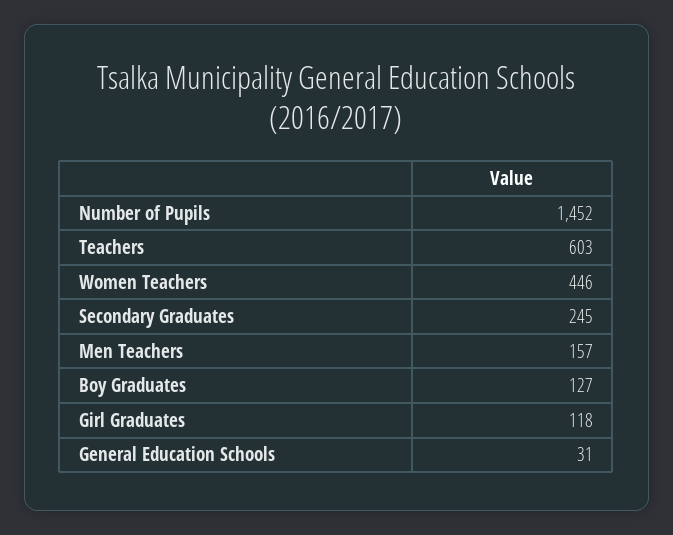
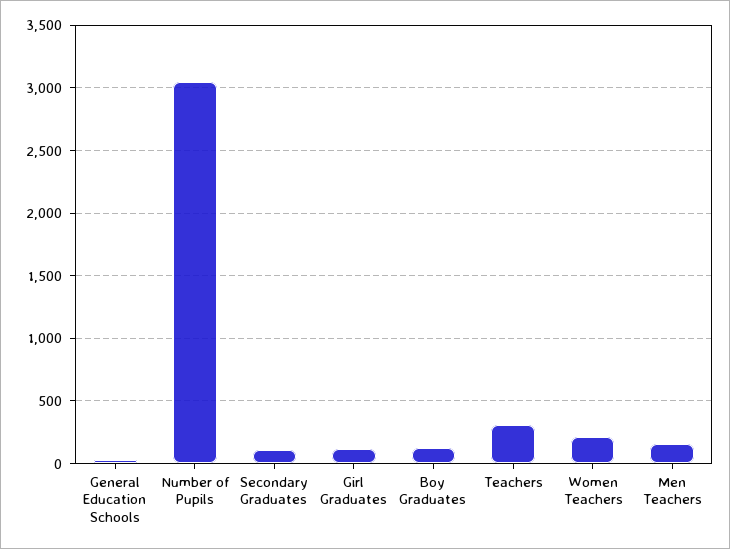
Number of Pupils: 1452 -> 3050
Teachers: 603 -> 300
Women Teachers: 446 -> 200
Secondary Graduates: 245 -> 100

